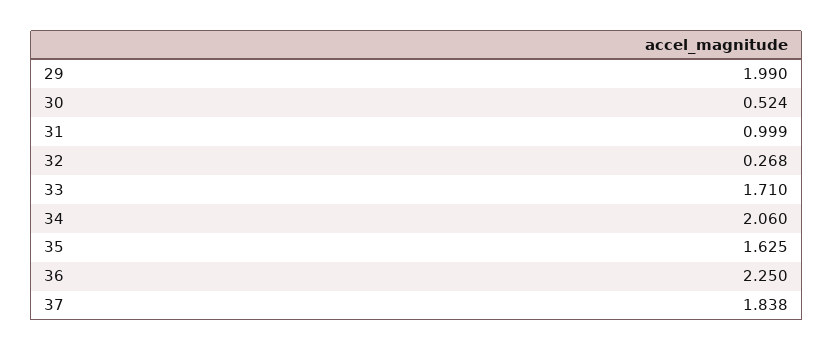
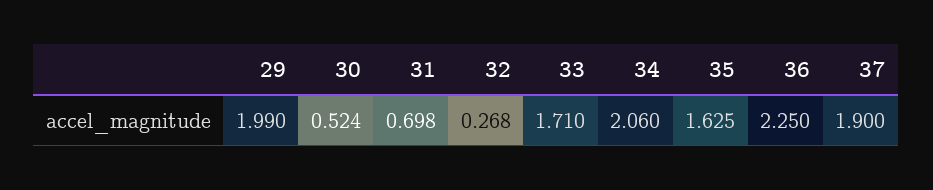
31: 0.999 -> 0.698
37: 1.838 -> 1.9

